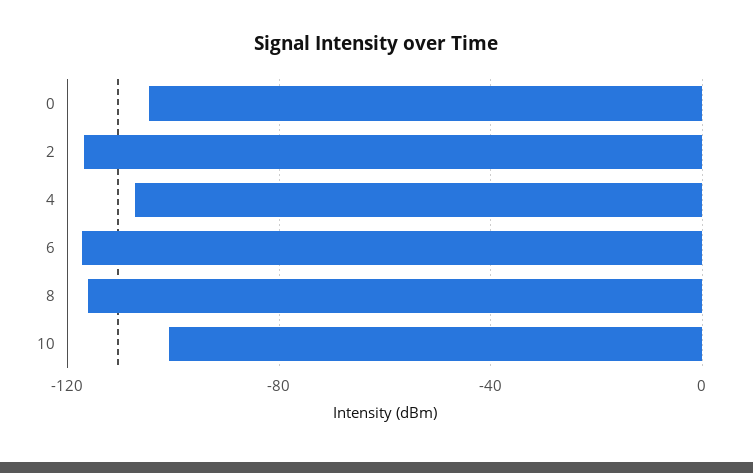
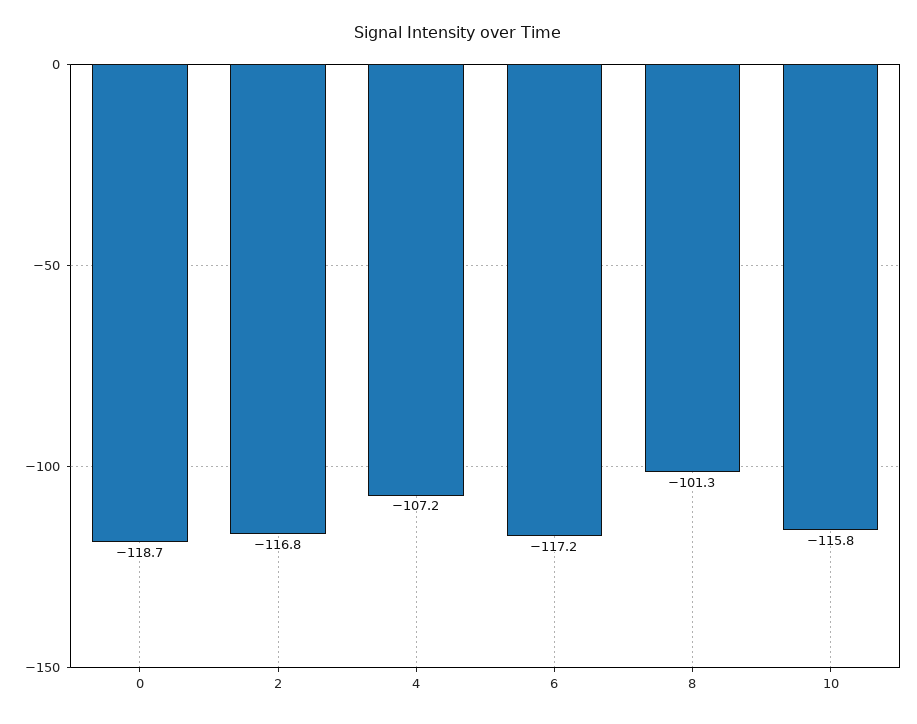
0: -105 -> -118.7
8: -115 -> -101.3
10: -100 -> -115.8

